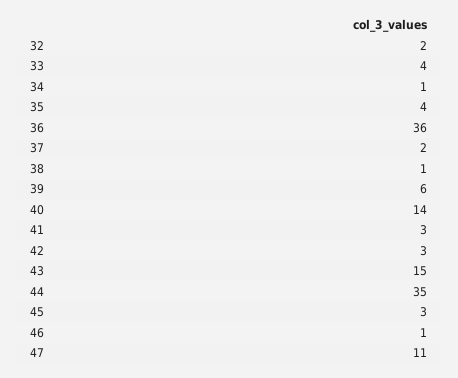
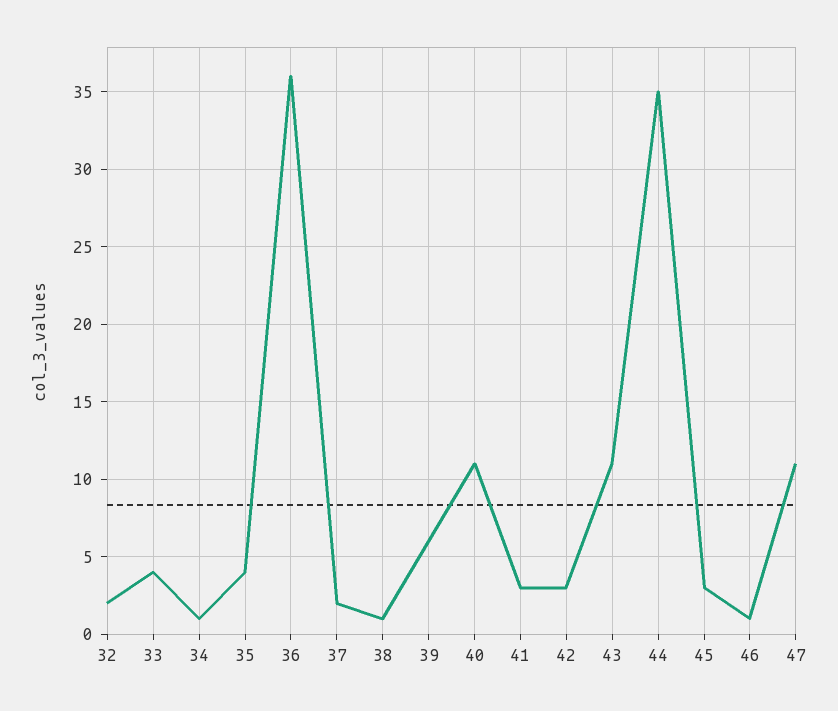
40: 14 -> 11
43: 15 -> 11

